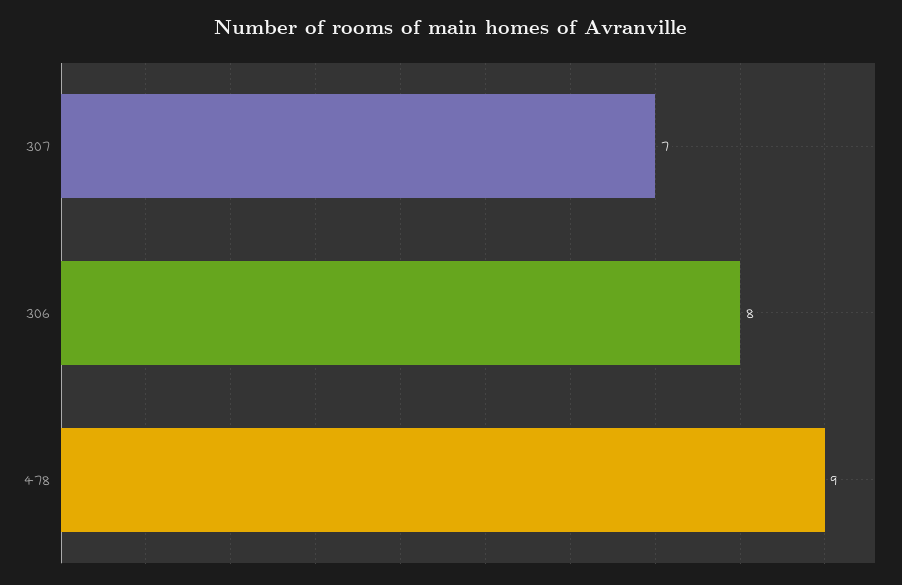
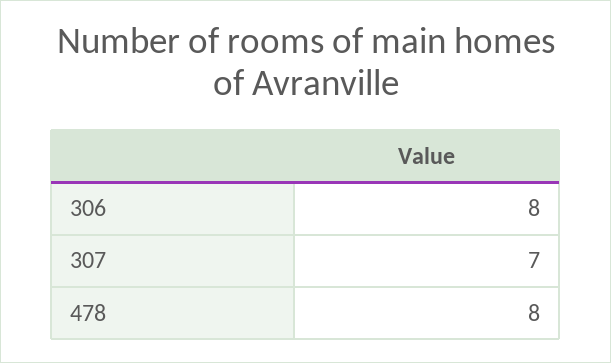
478: 9 -> 8

